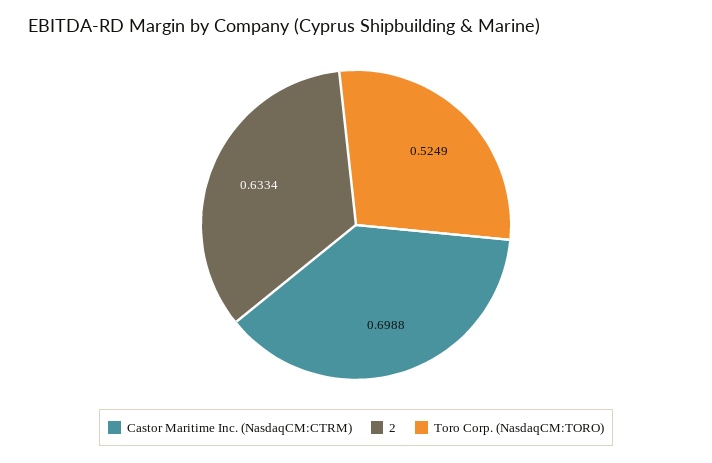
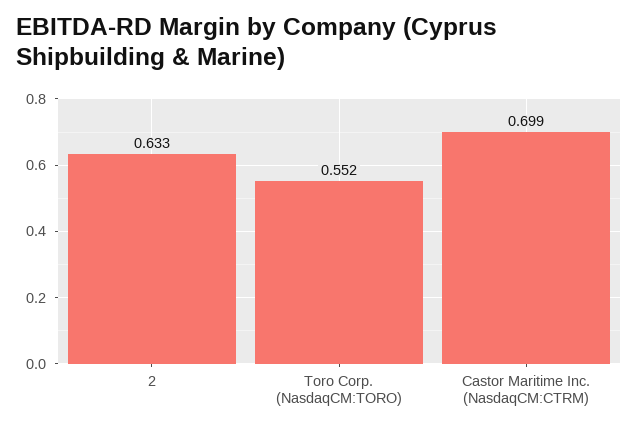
Toro Corp. (NasdaqCM:TORO): 0.5249 -> 0.552

